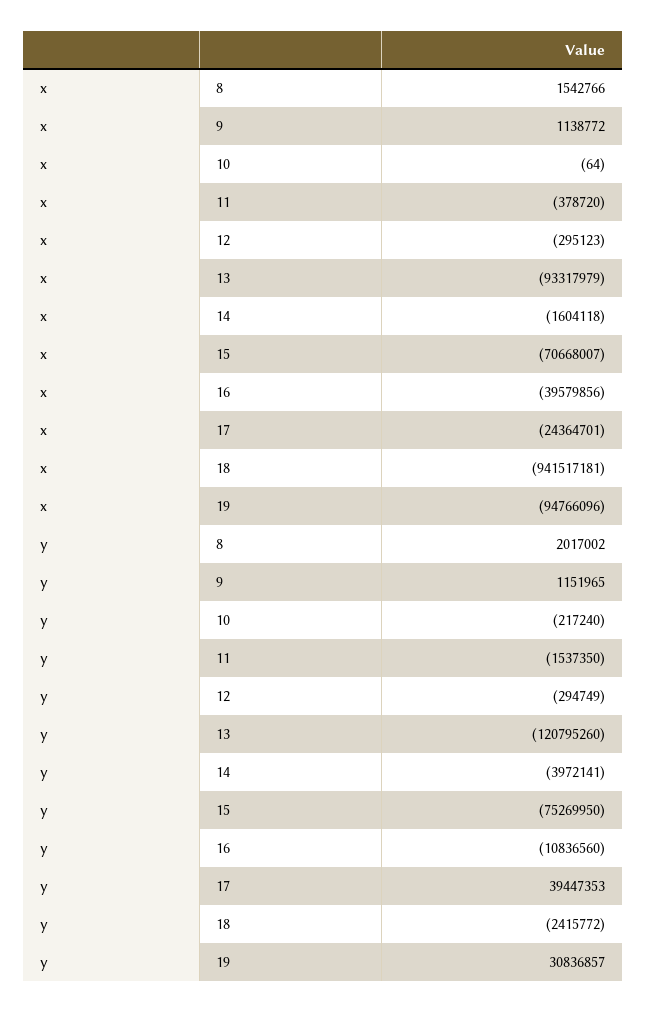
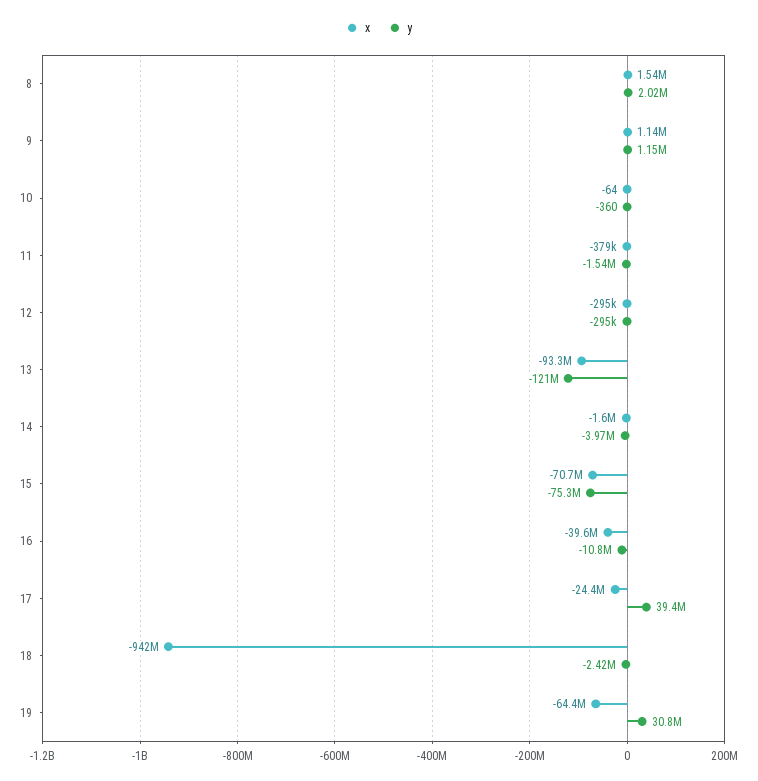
x, 19: -94766096 -> -64400000
y, 10: -217240 -> -360

